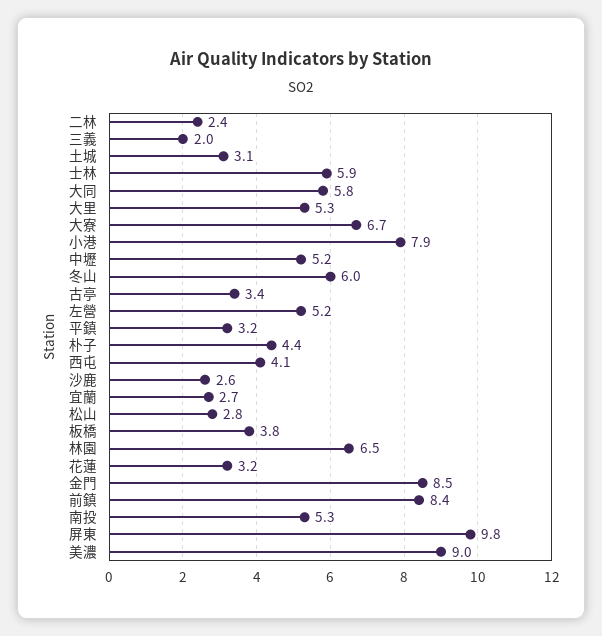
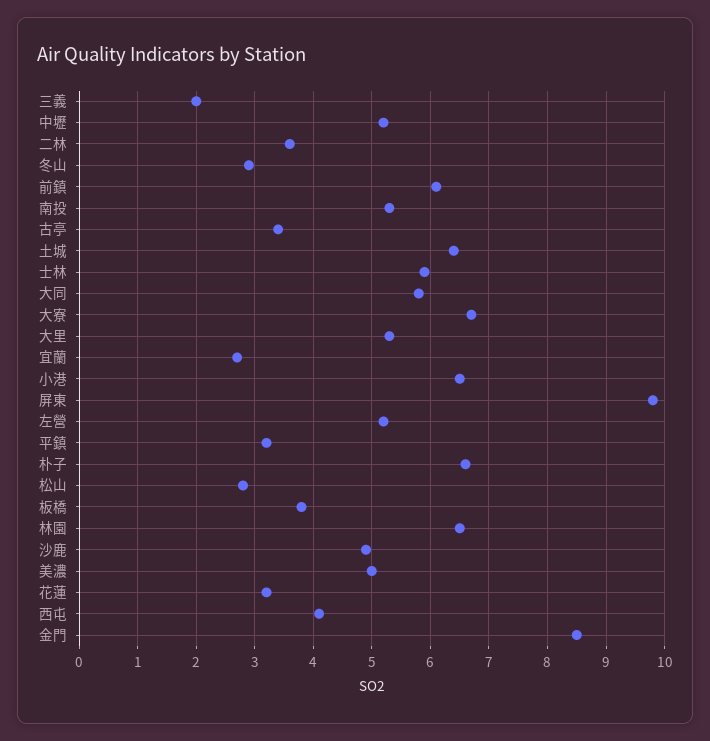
二林: 2.4 -> 3.5
土城: 3.1 -> 6.5
小港: 7.9 -> 6.5
冬山: 6 -> 3
朴子: 4.4 -> 6.5
沙鹿: 2.6 -> 5
前鎮: 8.4 -> 6
美濃: 9 -> 5

